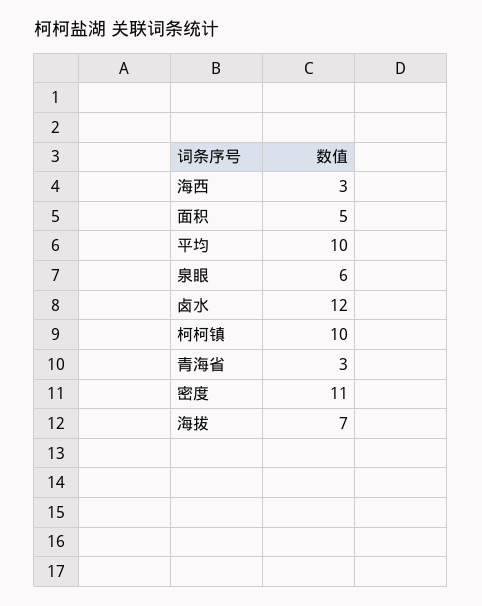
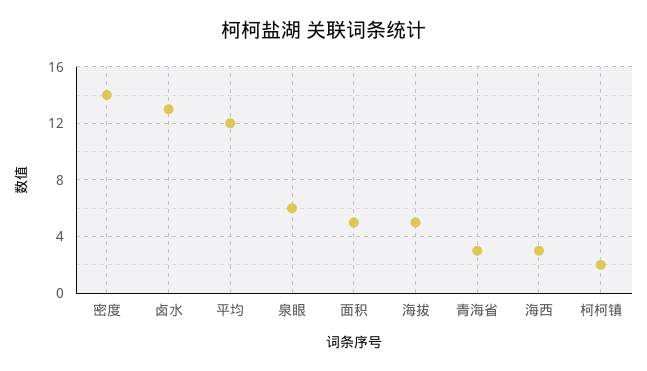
平均: 10 -> 12
卤水: 12 -> 13
柯柯镇: 10 -> 2
密度: 11 -> 14
海拔: 7 -> 5

